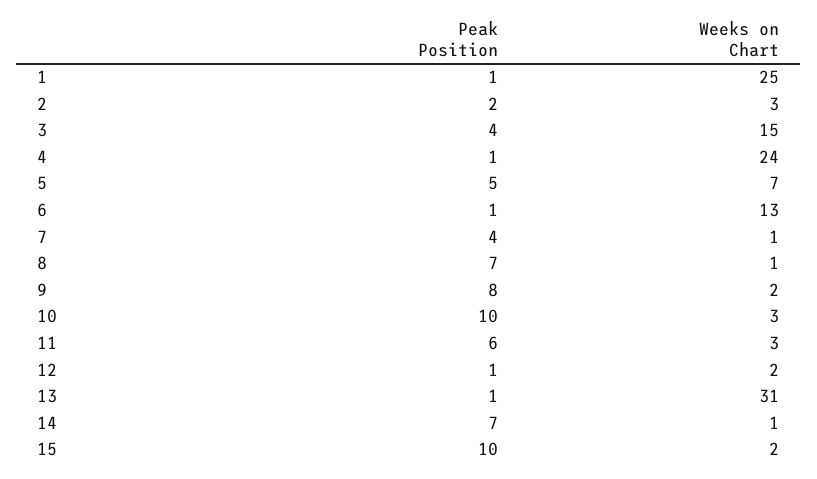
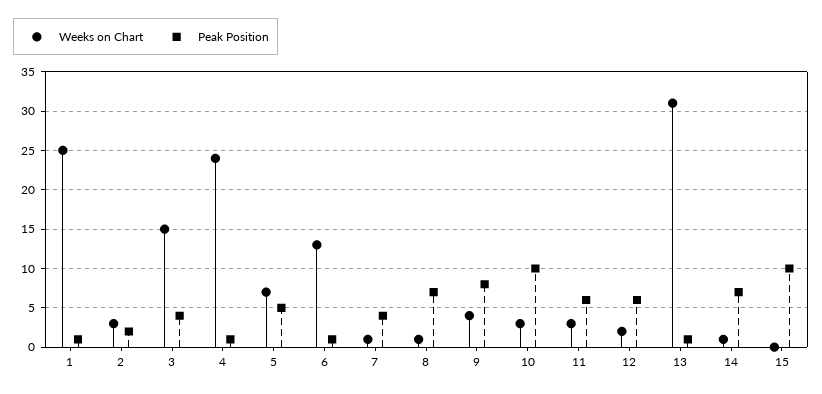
Weeks on Chart, 9: 2 -> 4
Peak Position, 12: 1 -> 6
Weeks on Chart, 15: 2 -> 0

